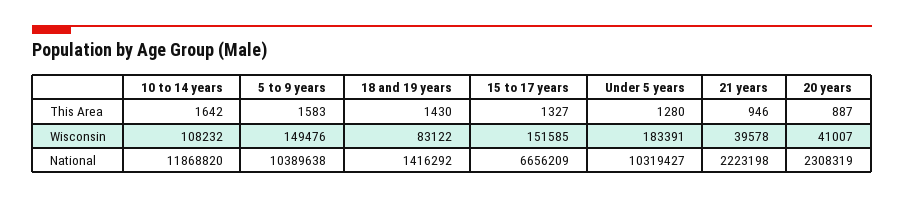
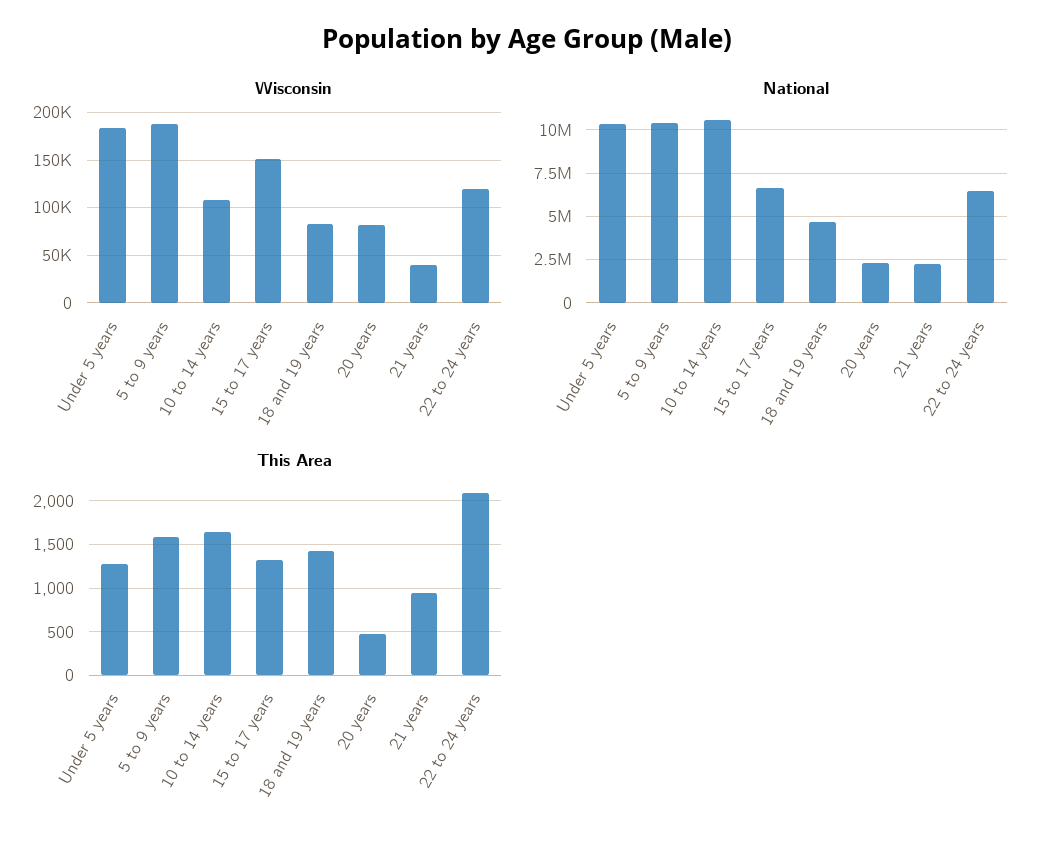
This Area, 20 years: 887 -> 500
Wisconsin, 5 to 9 years: 149476 -> 190000
Wisconsin, 20 years: 41007 -> 80000
National, 10 to 14 years: 11868820 -> 10500000
National, 18 and 19 years: 1416292 -> 4500000
Wisconsin, 22 to 24 years: none -> 120000
National, 22 to 24 years: none -> 6500000
This Area, 22 to 24 years: none -> 2100

